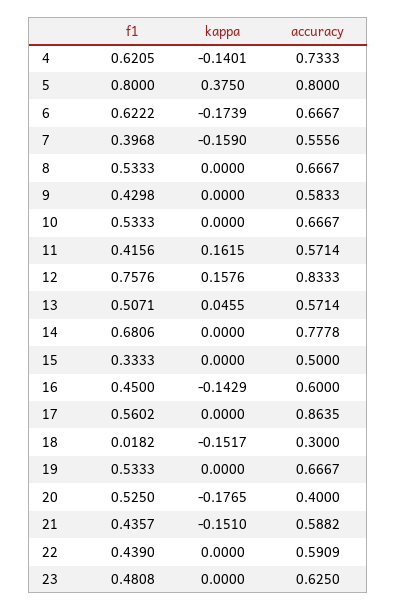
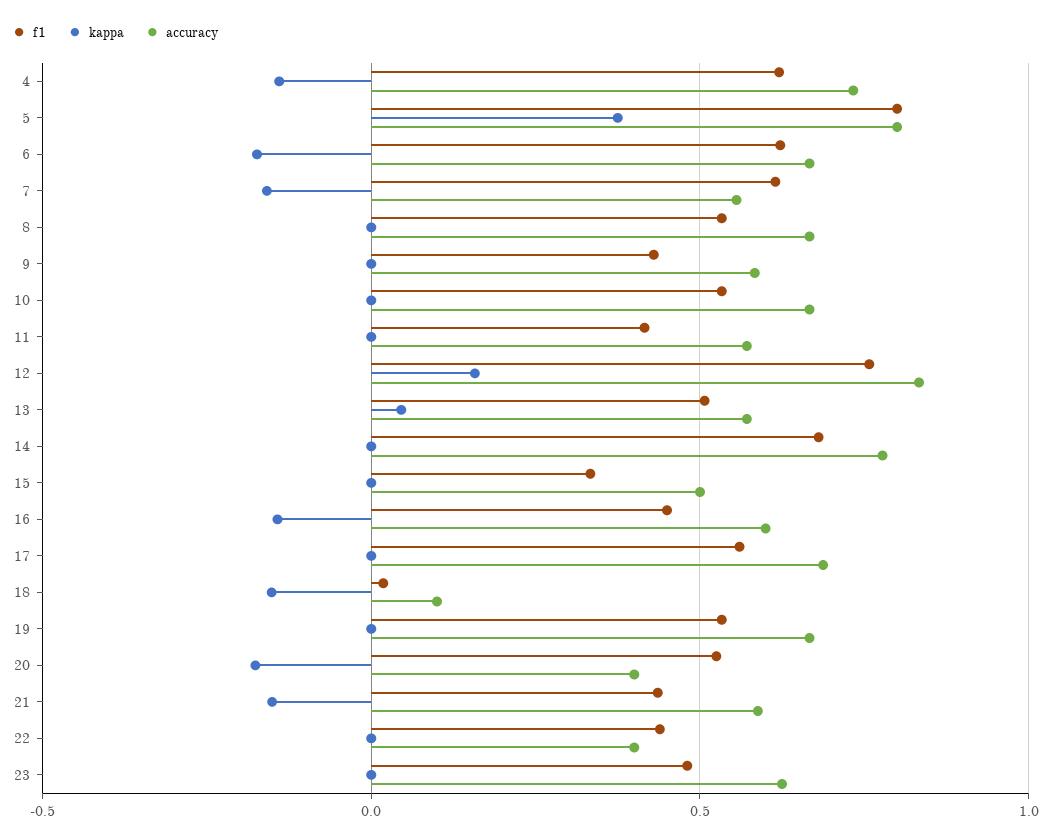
f1, 7: 0.3968 -> 0.6
kappa, 11: 0.1615 -> 0
accuracy, 17: 0.8635 -> 0.7
accuracy, 18: 0.3 -> 0.1
accuracy, 22: 0.5909 -> 0.4

